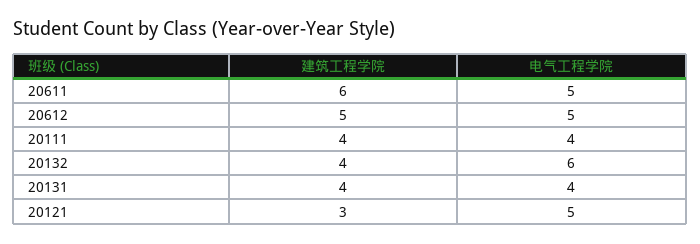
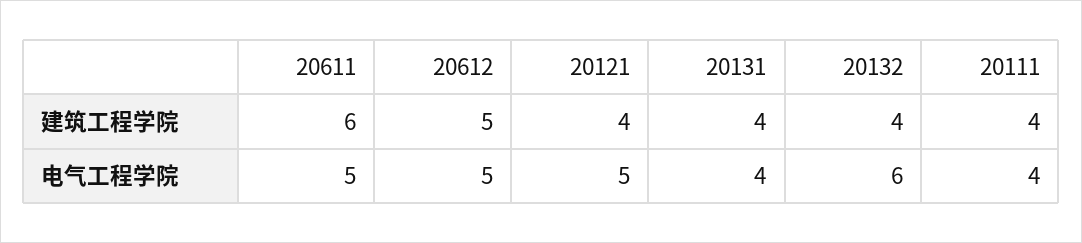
建筑工程学院, 20121: 3 -> 4

